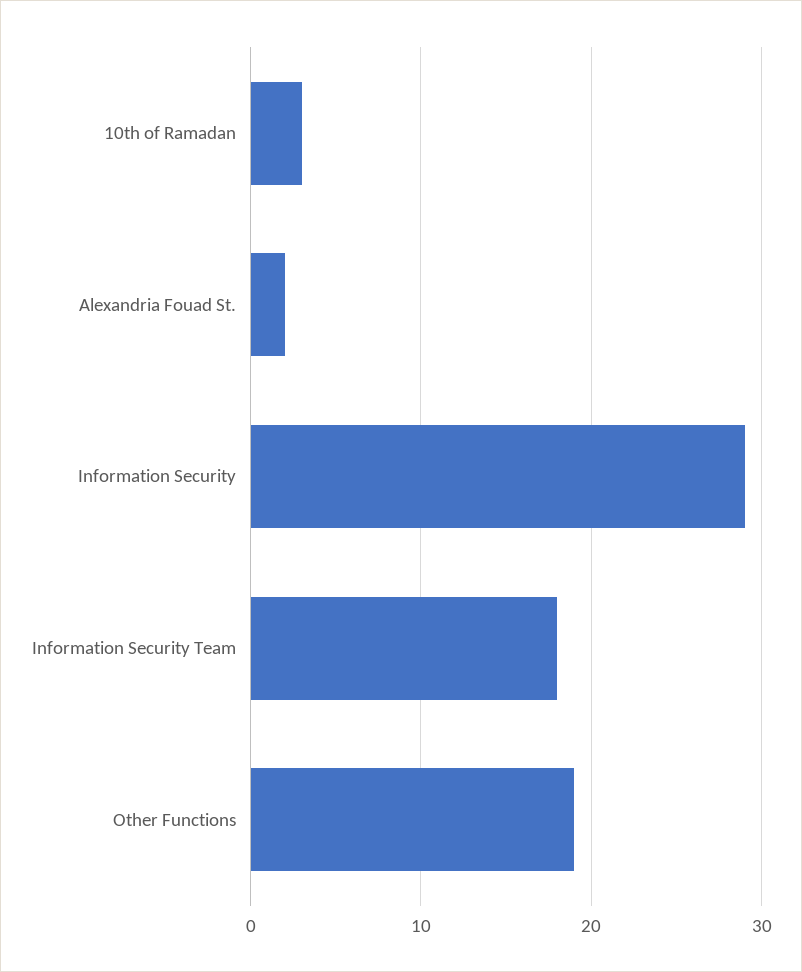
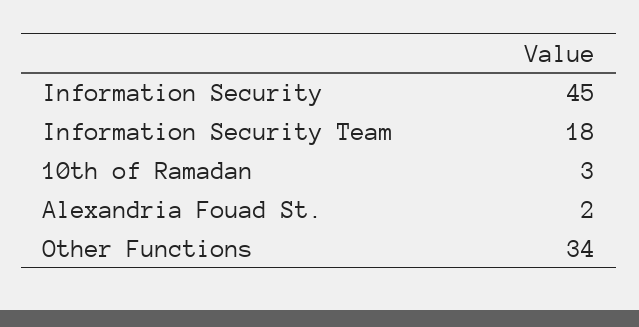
Information Security: 29 -> 45
Other Functions: 19 -> 34

